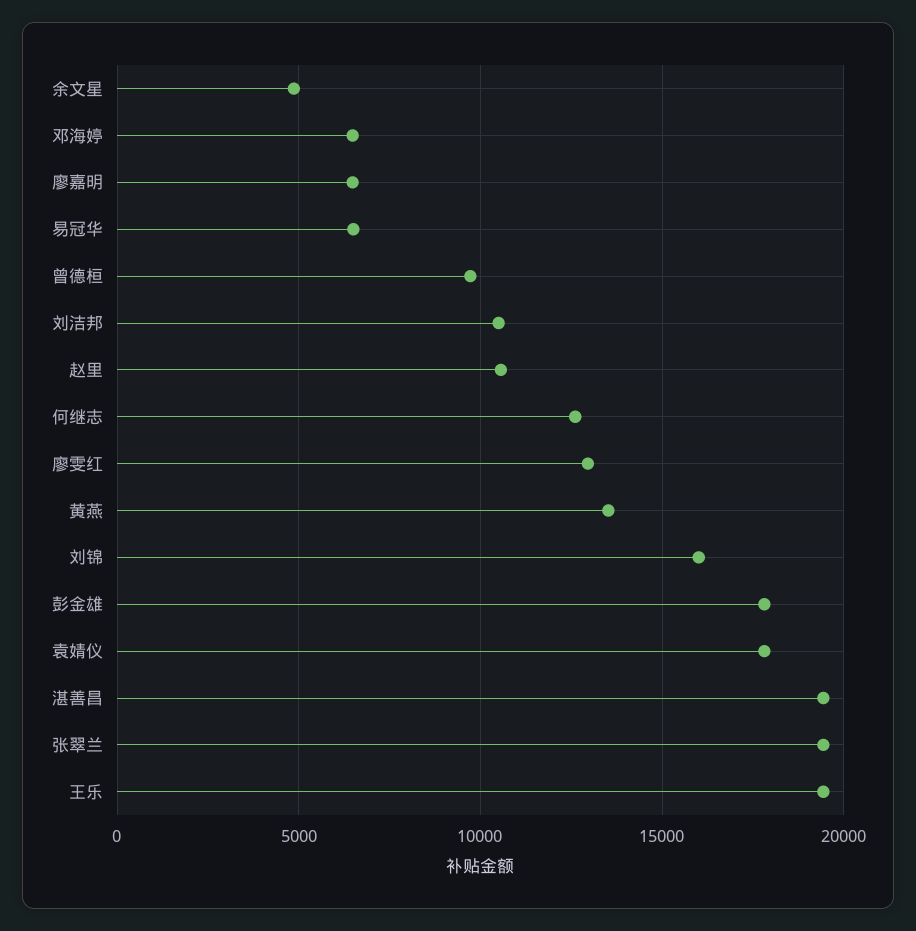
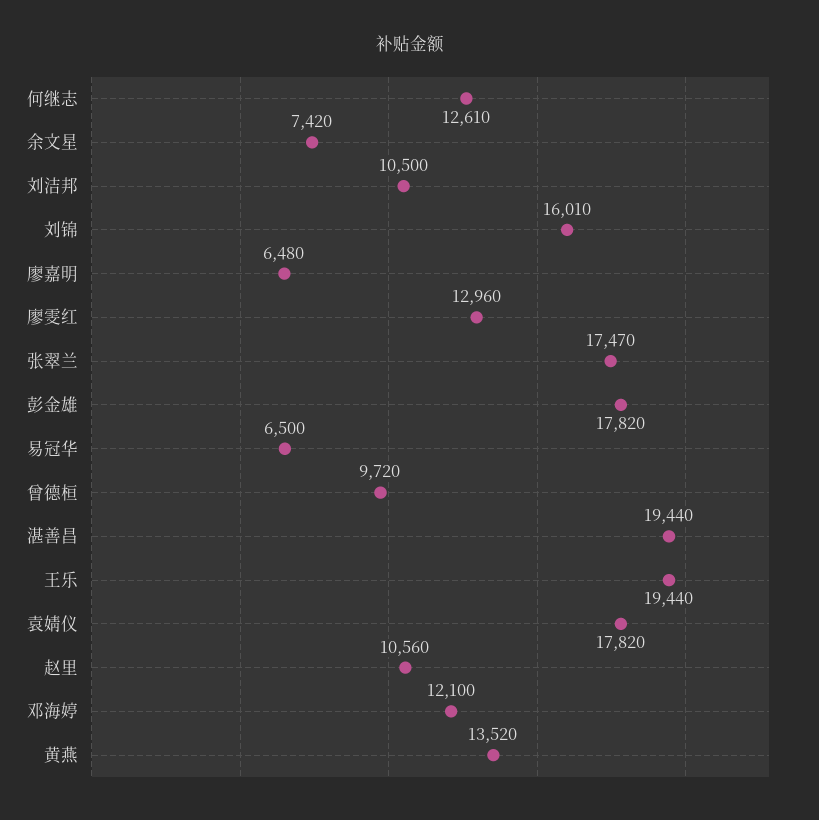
余文星: 5000 -> 7420
邓海婷: 6500 -> 12100
张翠兰: 19500 -> 17470

